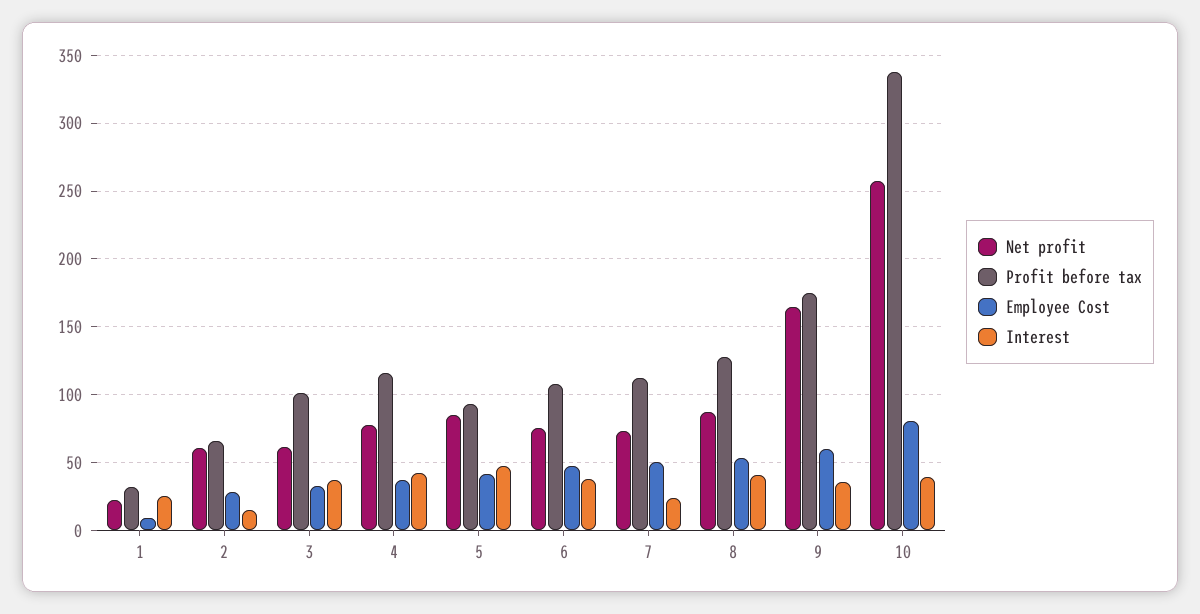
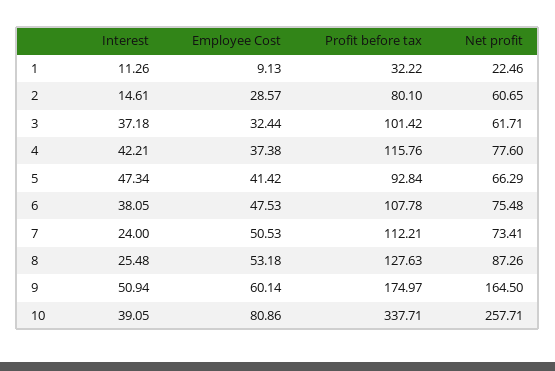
Interest, 1: 25 -> 11.26
Profit before tax, 2: 65 -> 80.1
Net profit, 5: 85 -> 66.29
Interest, 8: 40 -> 25.48
Interest, 9: 35 -> 50.94

